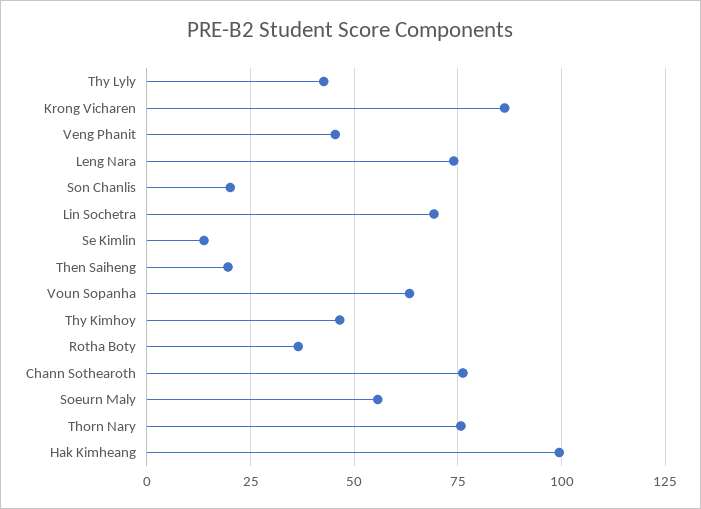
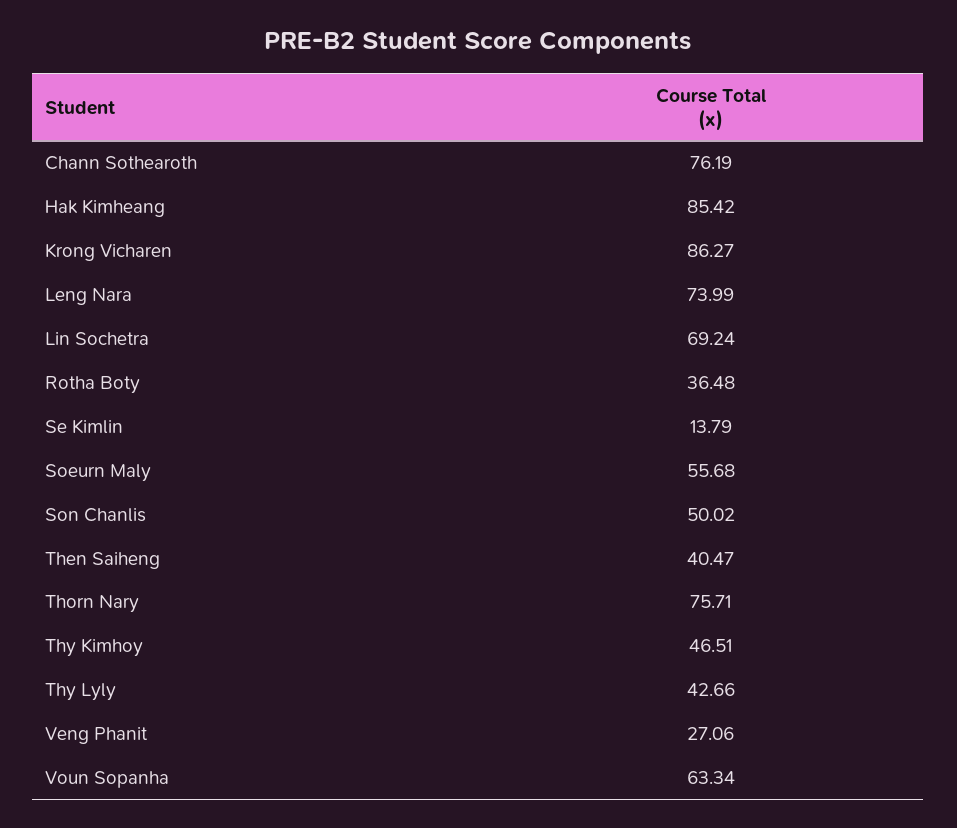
Veng Phanit: 45 -> 27.06
Son Chanlis: 20 -> 50.02
Then Saiheng: 20 -> 40.47
Hak Kimheang: 100 -> 85.42

